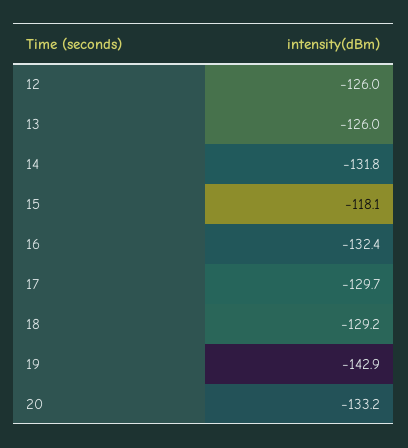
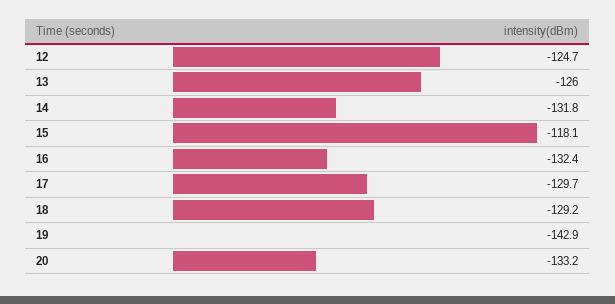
12: -126 -> -124.7

